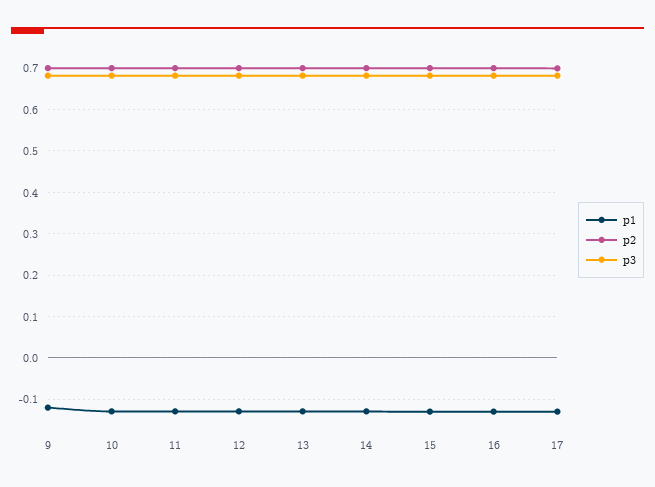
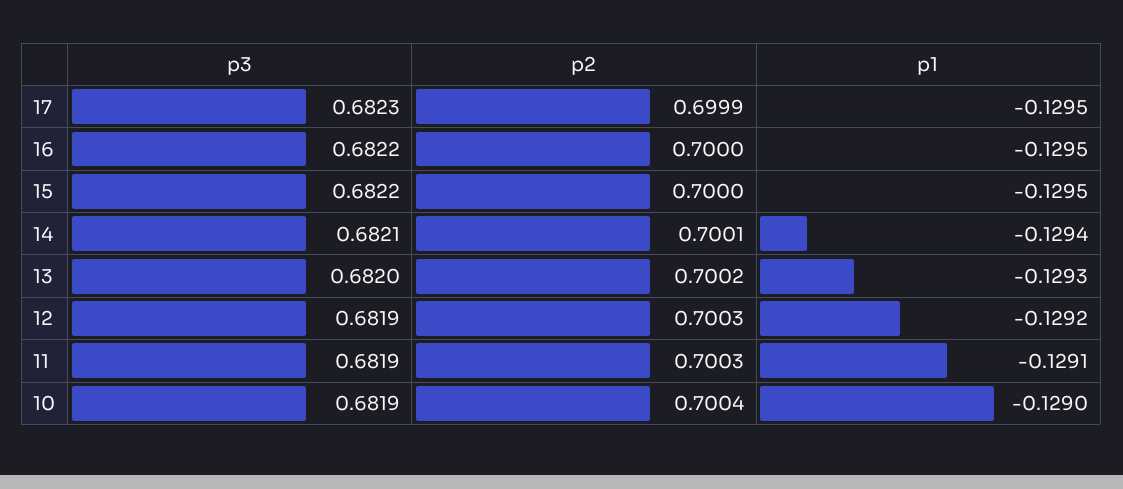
p1, 9: -0.12 -> none
p2, 9: 0.7 -> none
p3, 9: 0.68 -> none

